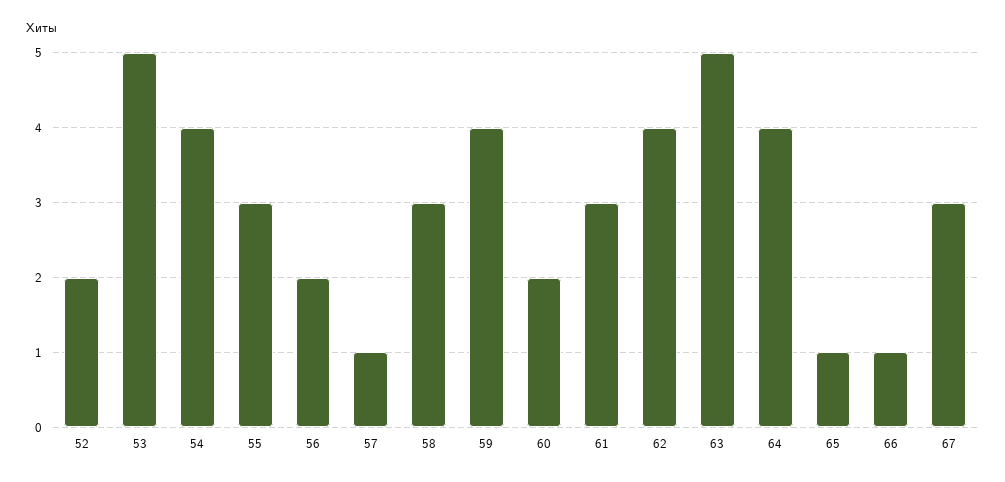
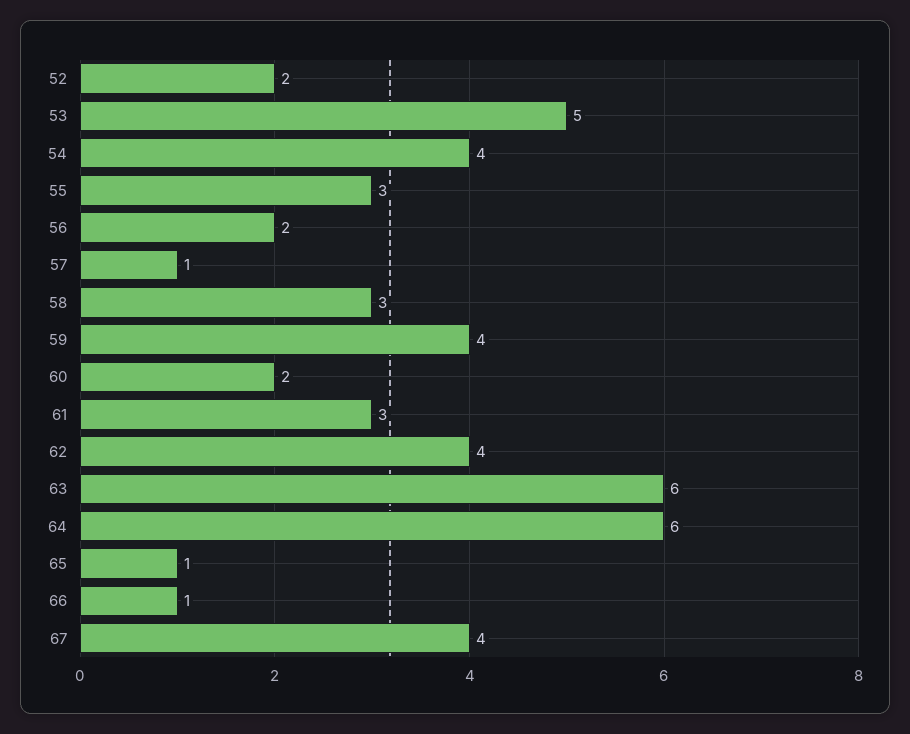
63: 5 -> 6
64: 4 -> 6
67: 3 -> 4

